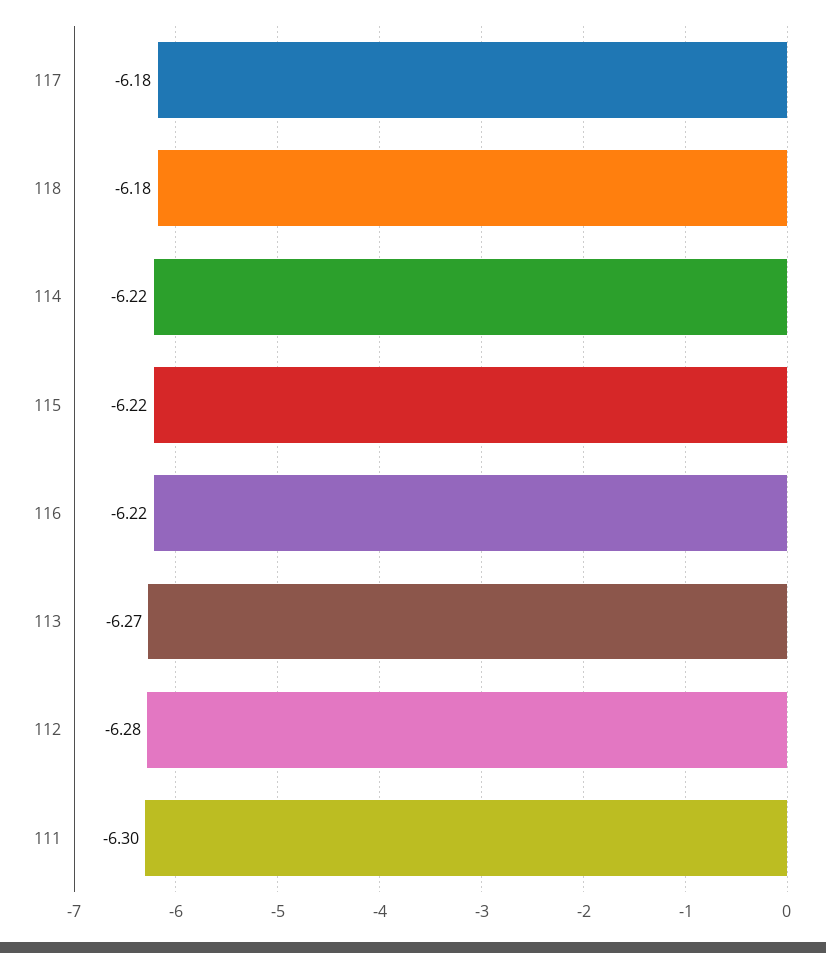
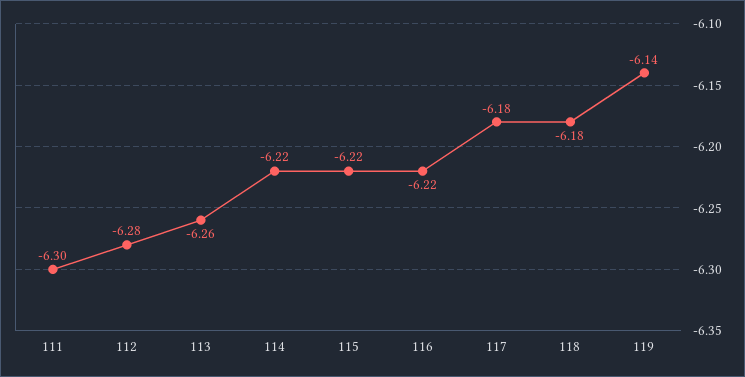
113: -6.27 -> -6.26
119: none -> -6.14

